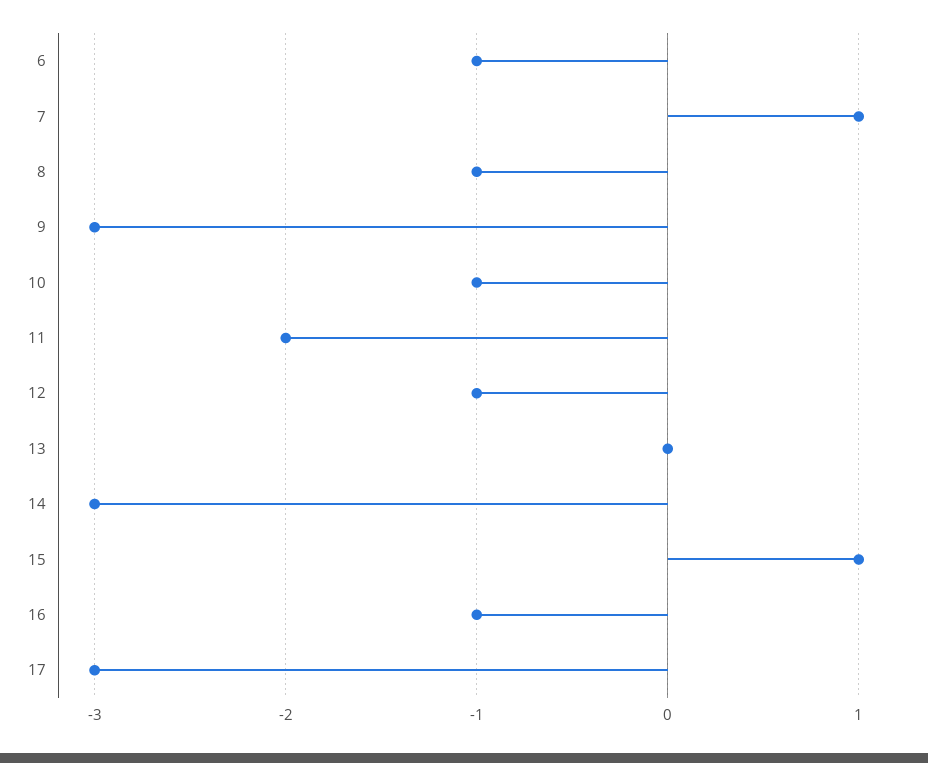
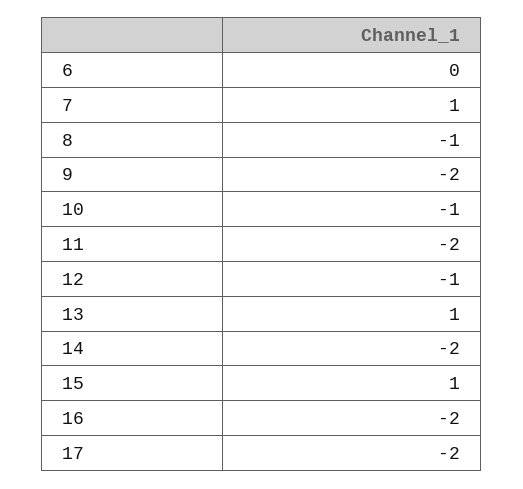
6: -1 -> 0
9: -3 -> -2
13: 0 -> 1
14: -3 -> -2
16: -1 -> -2
17: -3 -> -2

